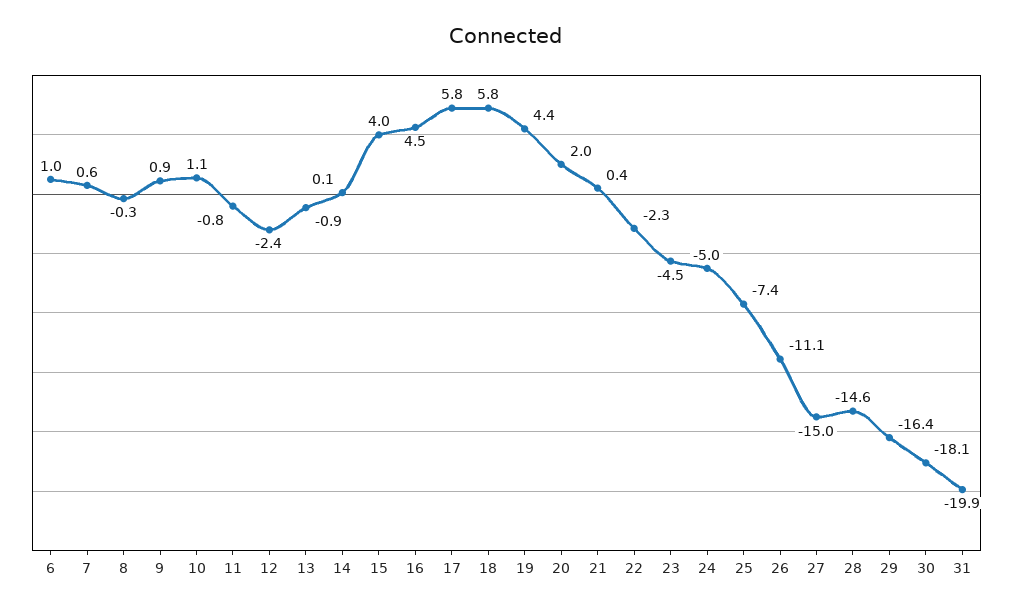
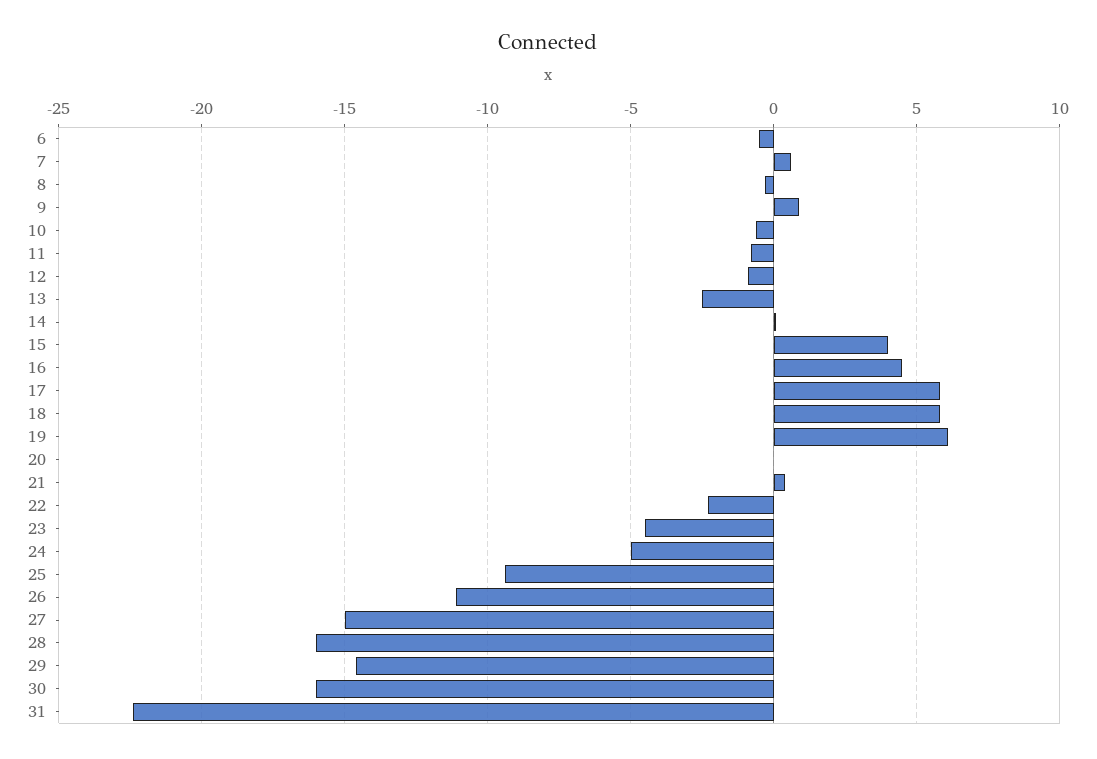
6: 1 -> -0.5
10: 1.1 -> -0.5
12: -2.4 -> -1
13: -0.9 -> -2.5
19: 4.4 -> 6
20: 2 -> 0
25: -7.4 -> -9.5
28: -14.6 -> -16
29: -16.4 -> -14.5
30: -18.1 -> -16
31: -19.9 -> -22.5

